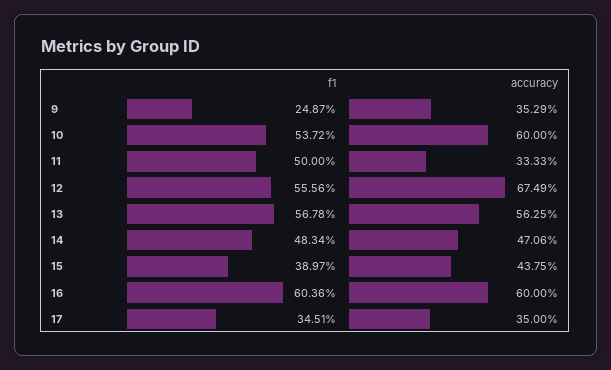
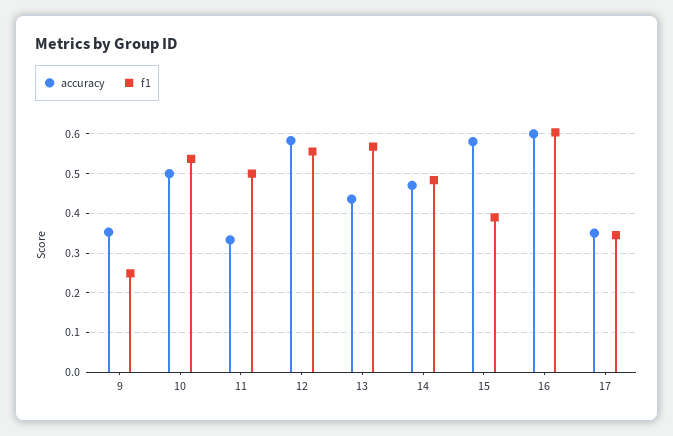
accuracy, 10: 0.6 -> 0.5
accuracy, 12: 0.6749 -> 0.58
accuracy, 13: 0.5625 -> 0.44
accuracy, 15: 0.4375 -> 0.58

